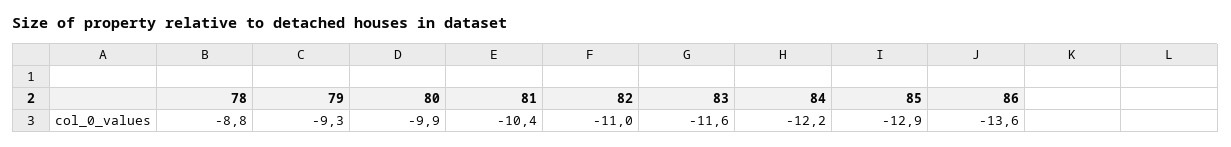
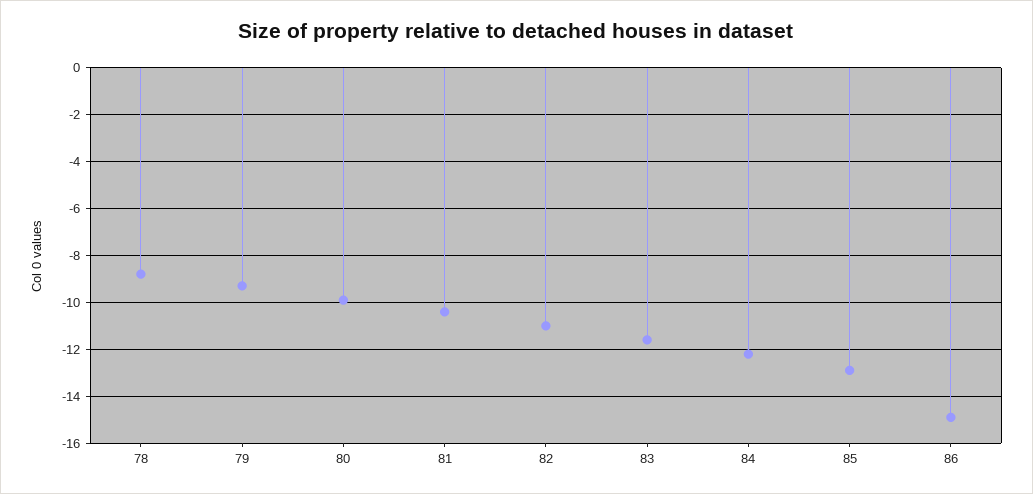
86: -13.6 -> -15

